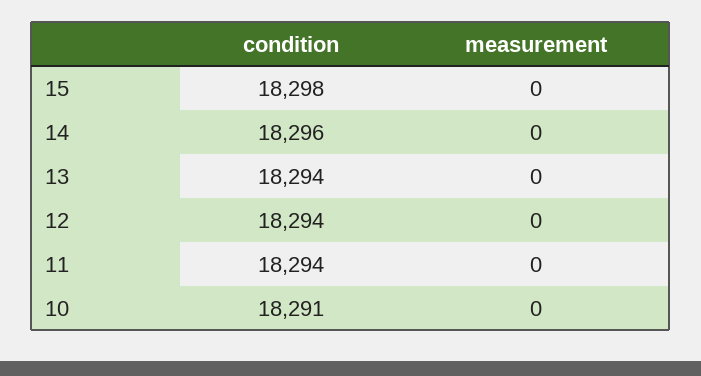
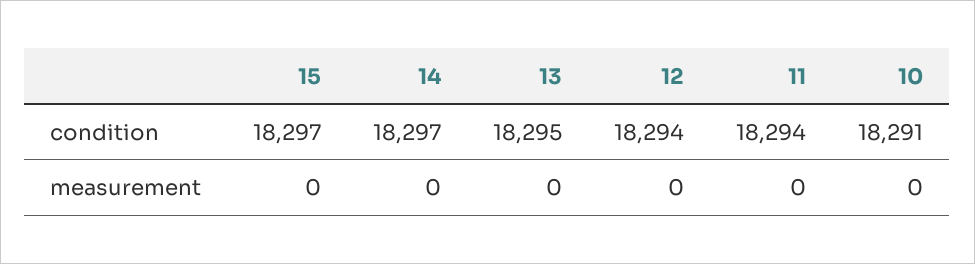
condition, 15: 18298 -> 18297
condition, 14: 18296 -> 18297
condition, 13: 18294 -> 18295

